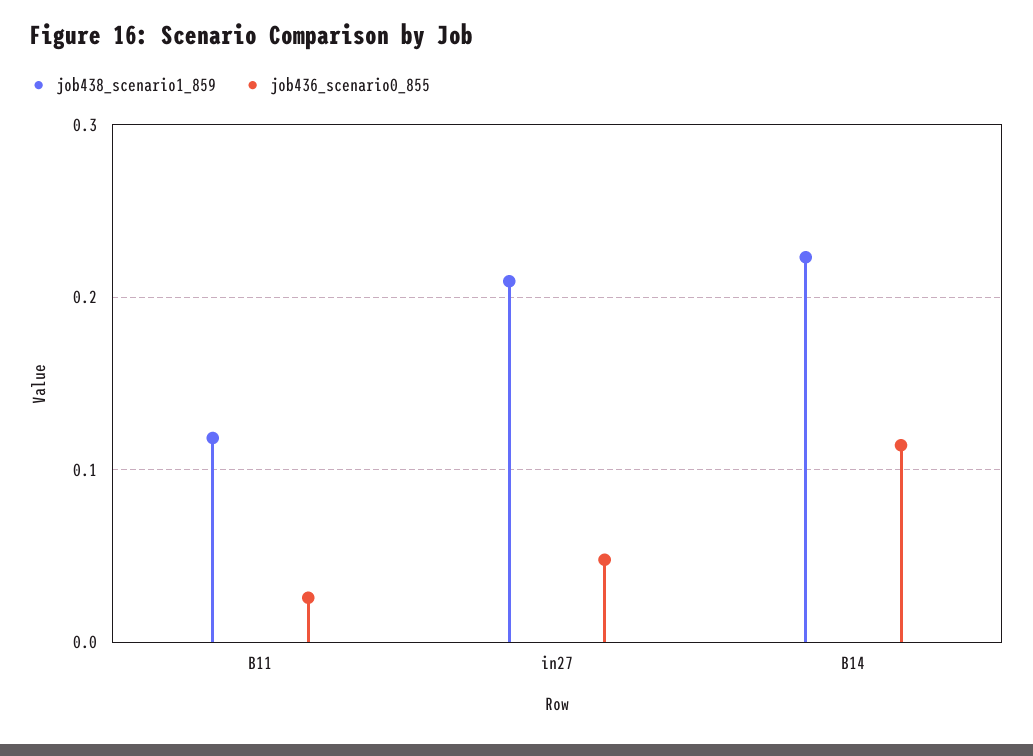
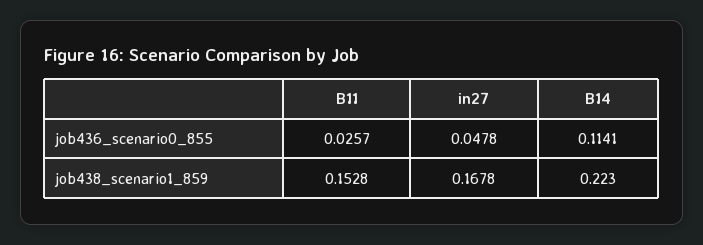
job438_scenario1_859, B11: 0.12 -> 0.1528
job438_scenario1_859, in27: 0.21 -> 0.1678

